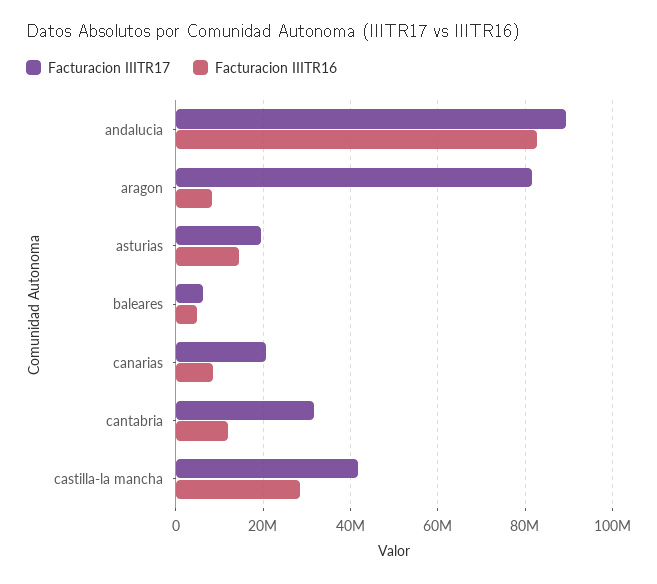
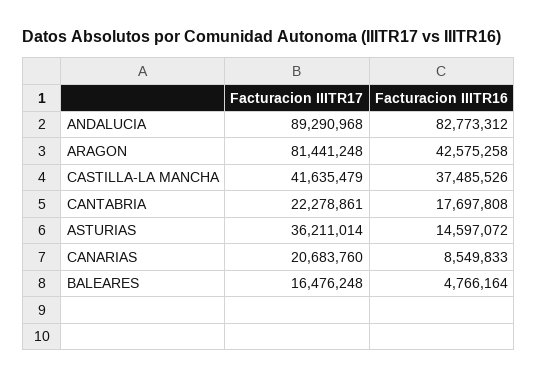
Facturacion IIITR16, aragon: 8000000 -> 42575258
Facturacion IIITR17, asturias: 20000000 -> 36211014
Facturacion IIITR17, baleares: 6000000 -> 16476248
Facturacion IIITR17, cantabria: 32000000 -> 22278861
Facturacion IIITR16, cantabria: 12000000 -> 17697808
Facturacion IIITR16, castilla-la mancha: 28000000 -> 37485526

